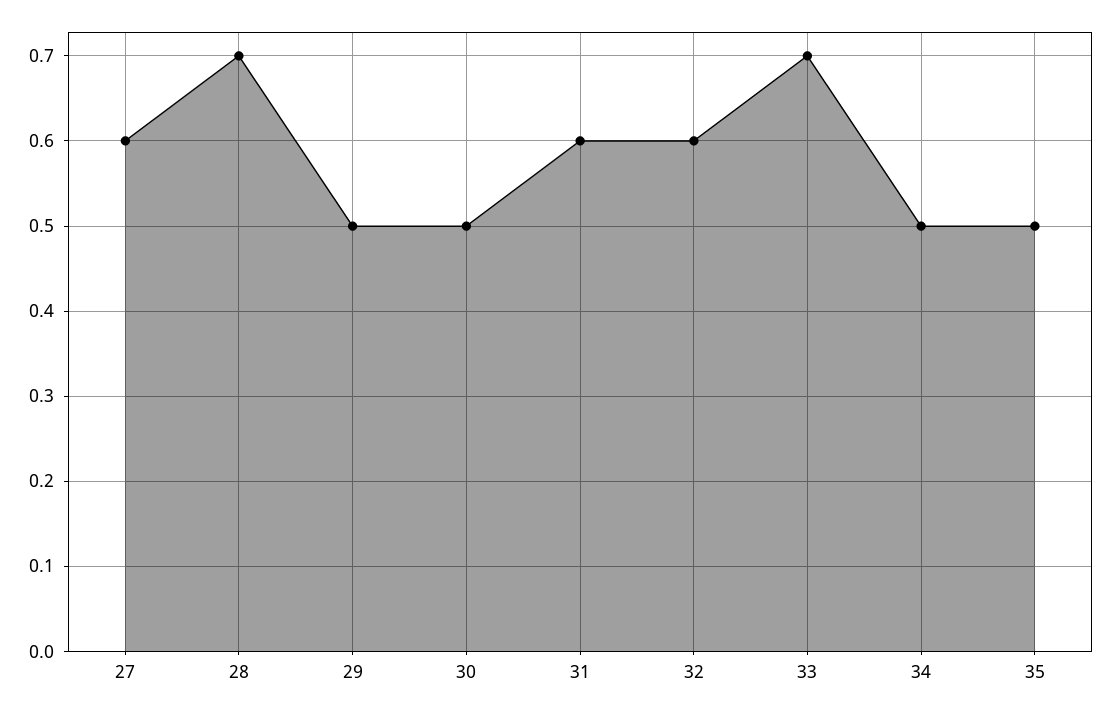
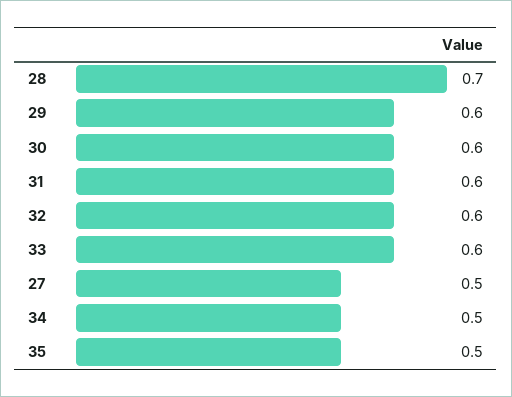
27: 0.6 -> 0.5
29: 0.5 -> 0.6
30: 0.5 -> 0.6
33: 0.7 -> 0.6

